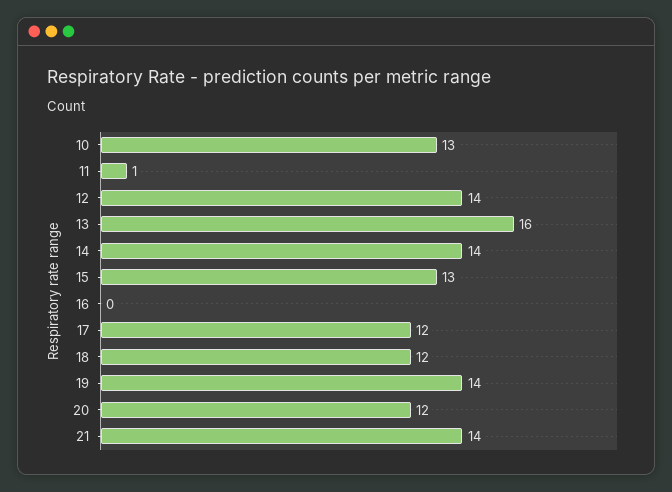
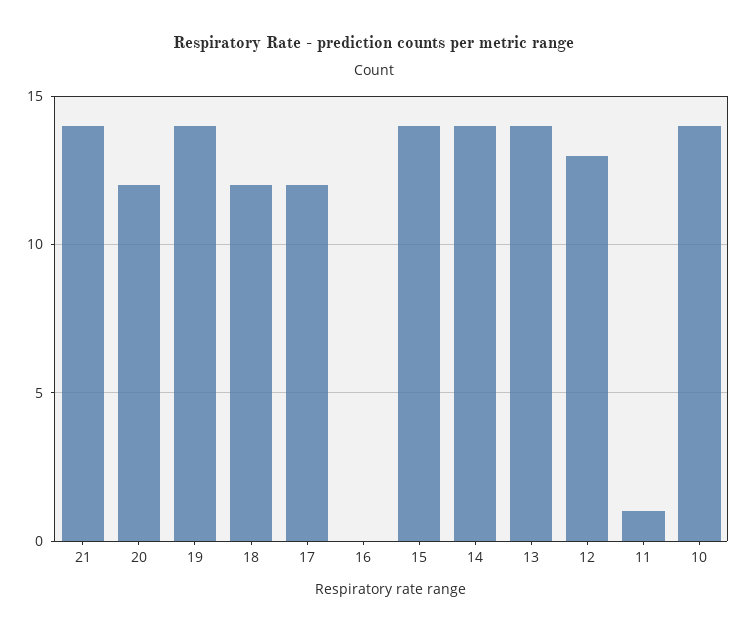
10: 13 -> 14
12: 14 -> 13
13: 16 -> 14
15: 13 -> 14

